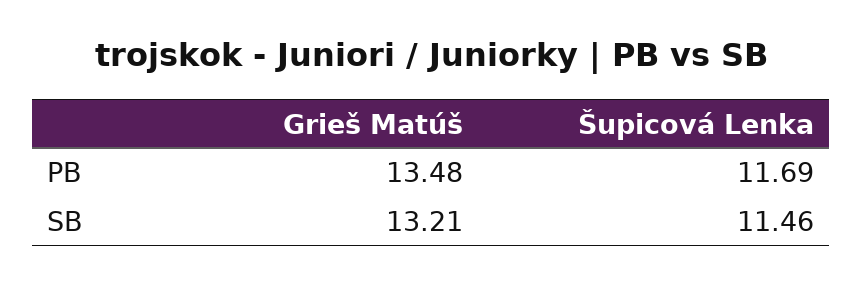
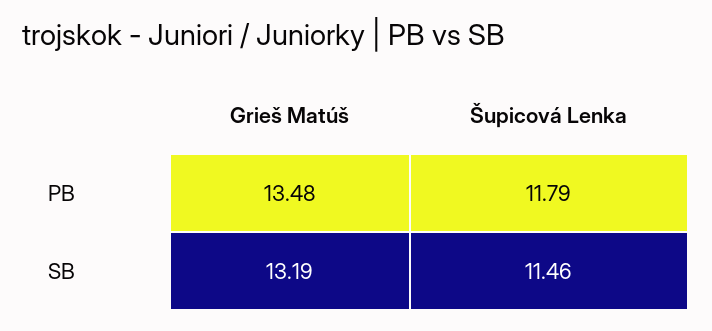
Šupicová Lenka, PB: 11.69 -> 11.79
Grieš Matúš, SB: 13.21 -> 13.19

